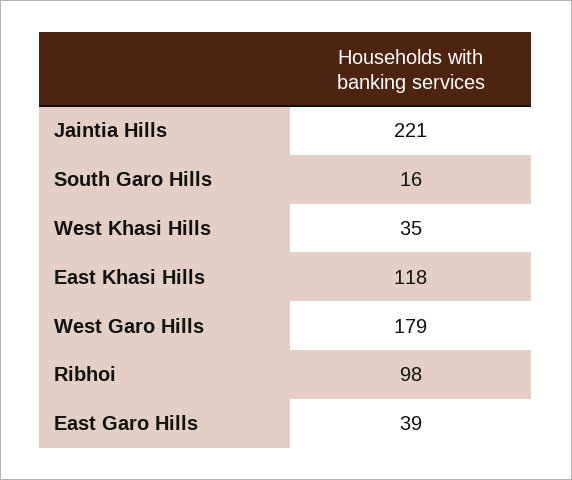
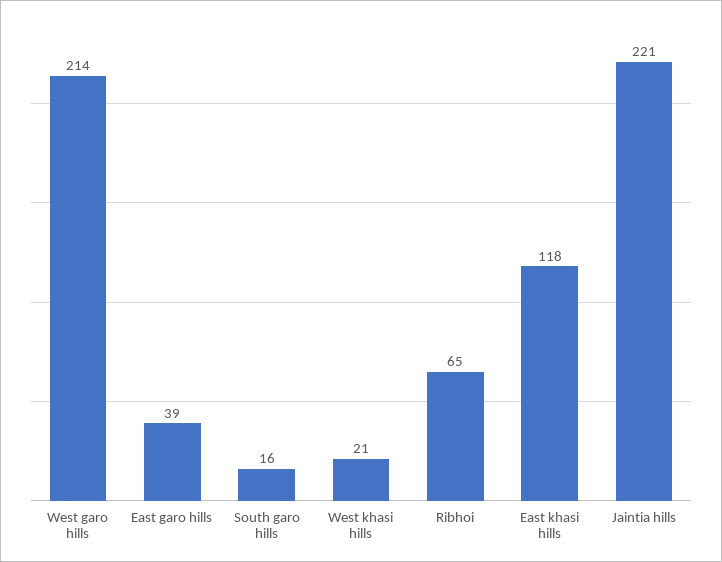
West Khasi Hills: 35 -> 21
West Garo Hills: 179 -> 214
Ribhoi: 98 -> 65

